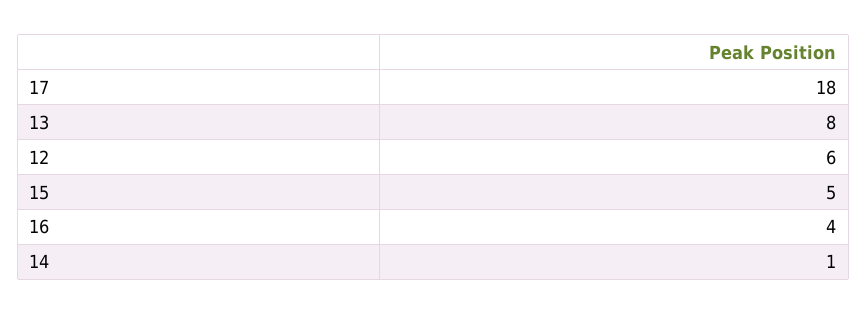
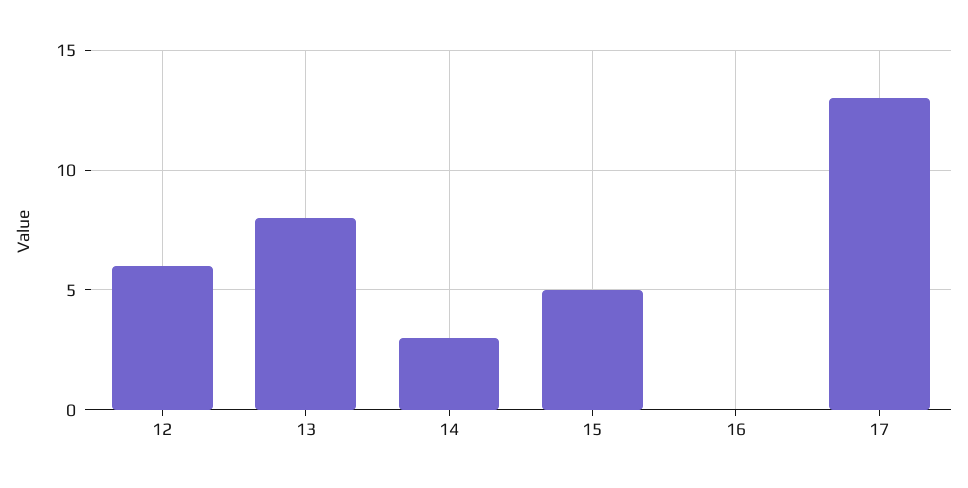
17: 18 -> 13
16: 4 -> 0
14: 1 -> 3

